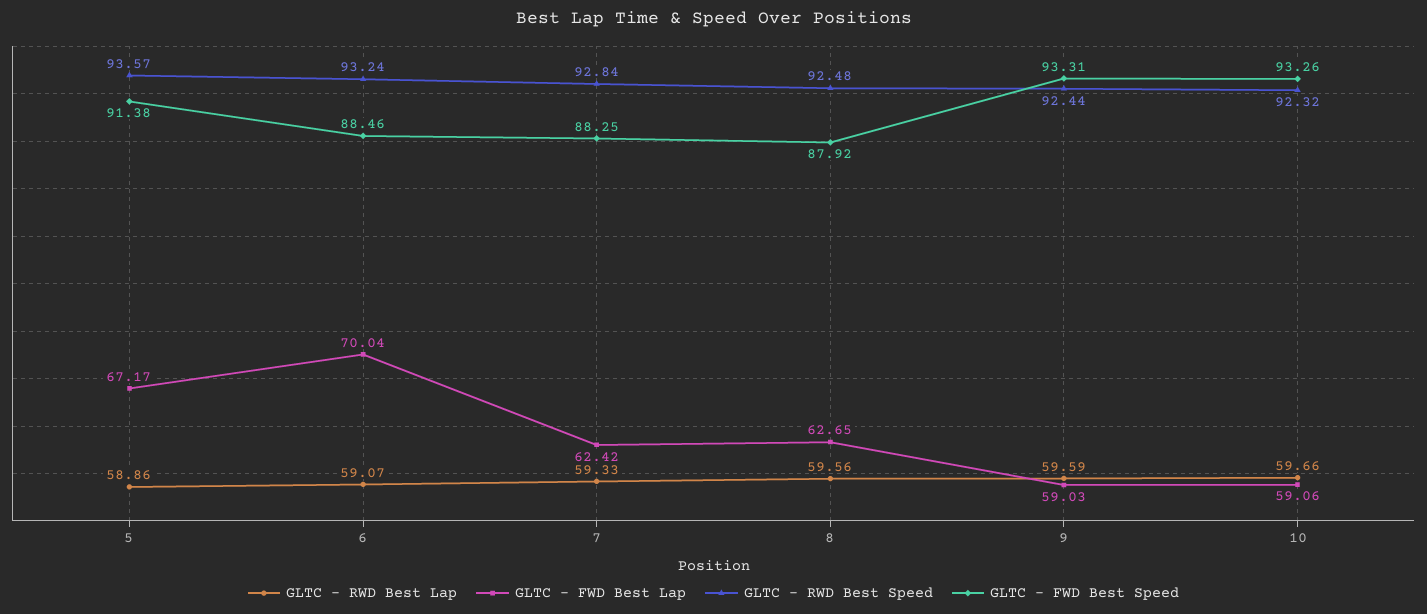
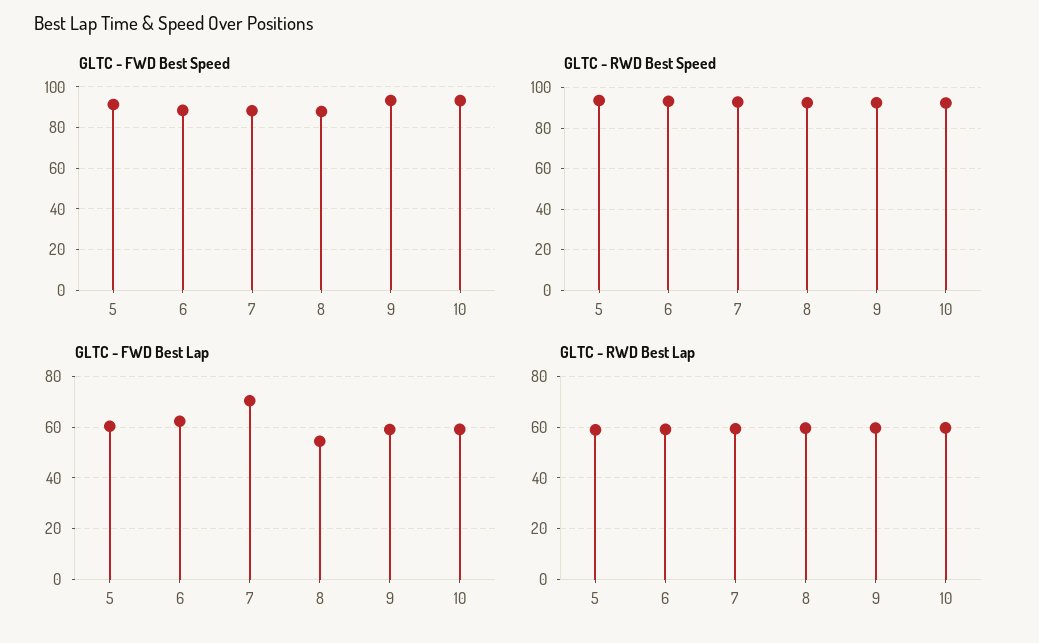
GLTC - FWD Best Lap, 5: 67.17 -> 60
GLTC - FWD Best Lap, 6: 70.04 -> 62.5
GLTC - FWD Best Lap, 7: 62.42 -> 70
GLTC - FWD Best Lap, 8: 62.65 -> 55

